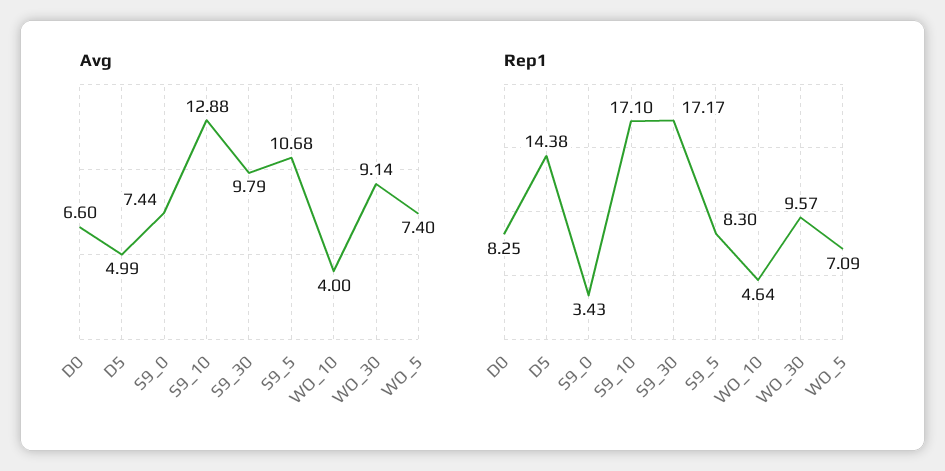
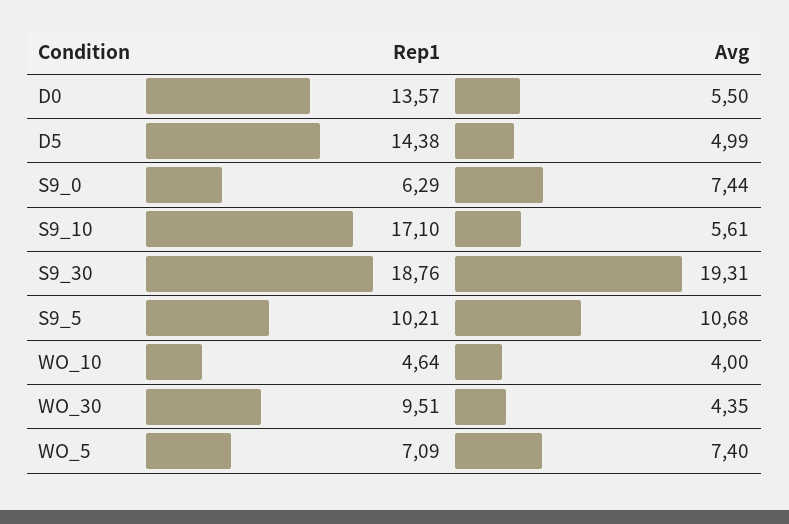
Avg, D0: 6.6 -> 5.5
Avg, S9_10: 12.88 -> 5.61
Avg, S9_30: 9.79 -> 19.31
Avg, WO_30: 9.14 -> 4.35
Rep1, D0: 8.25 -> 13.57
Rep1, S9_0: 3.43 -> 6.29
Rep1, S9_30: 17.17 -> 18.76
Rep1, S9_5: 8.3 -> 10.21
Rep1, WO_30: 9.57 -> 9.51

